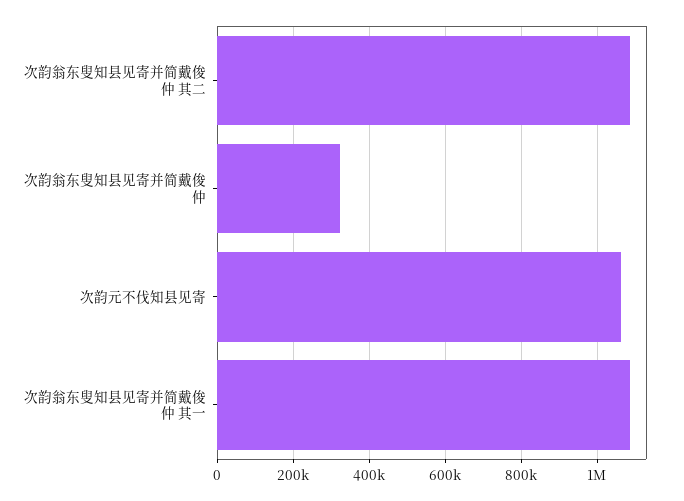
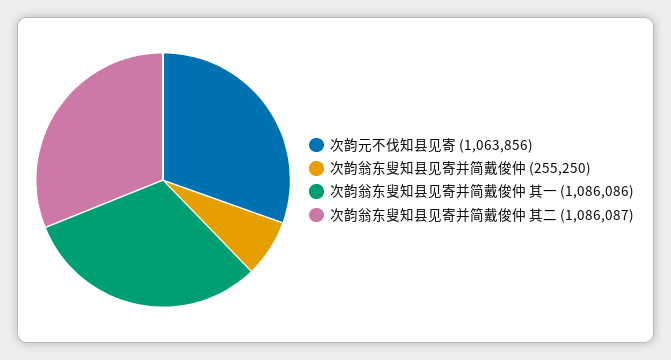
次韵翁东叟知县见寄并简戴俊仲: 320000 -> 255250

